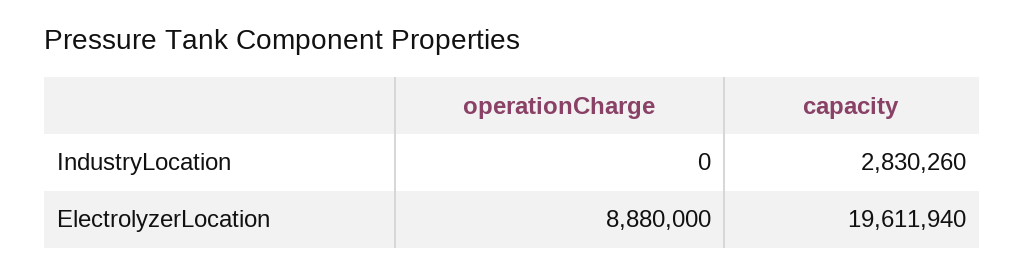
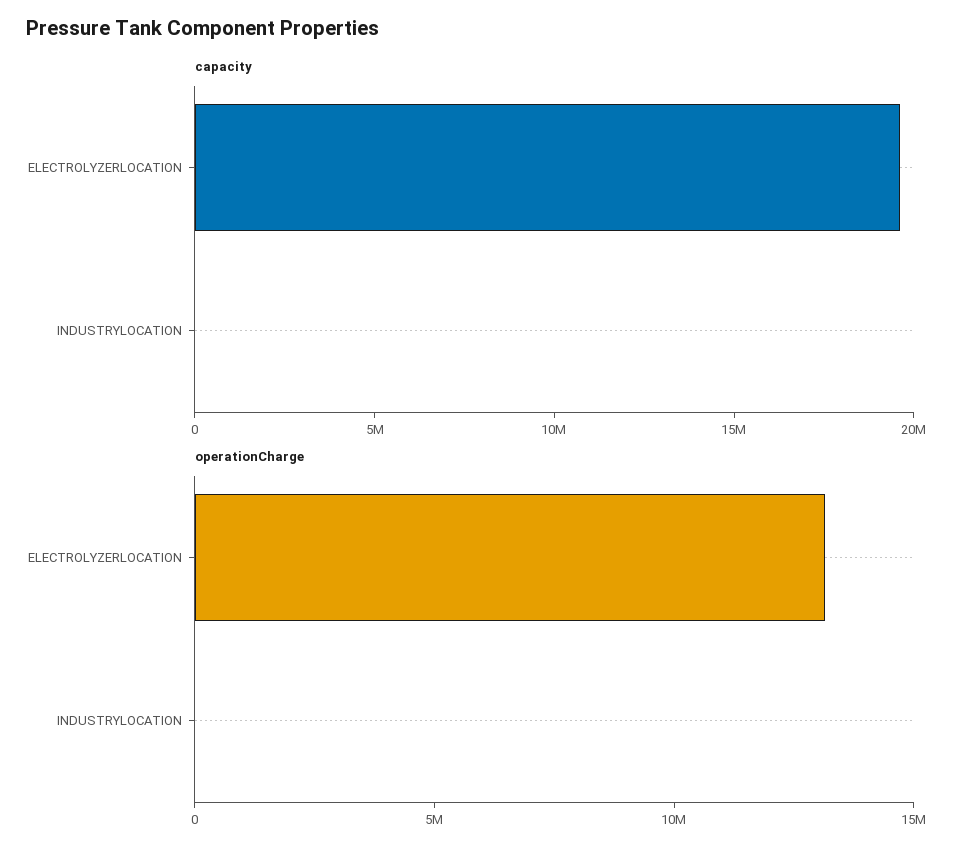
capacity, IndustryLocation: 2830260 -> 0
operationCharge, ElectrolyzerLocation: 8880000 -> 13000000

